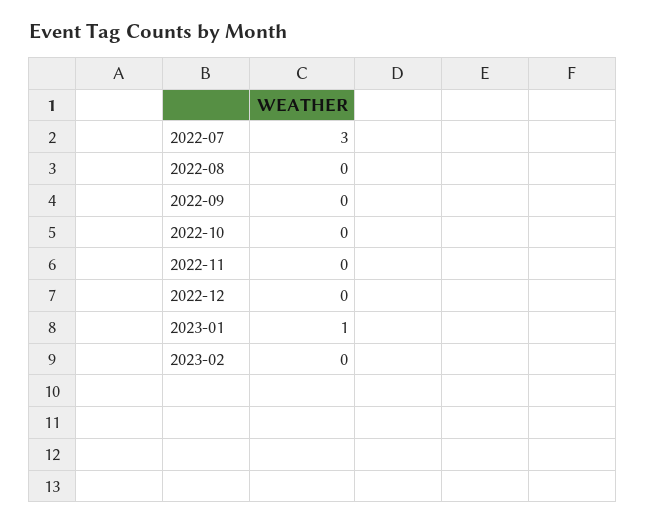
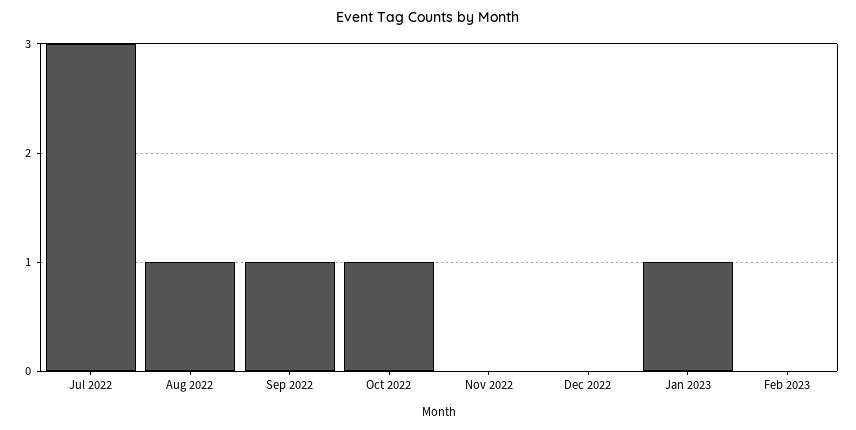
2022-08: 0 -> 1
2022-09: 0 -> 1
2022-10: 0 -> 1

